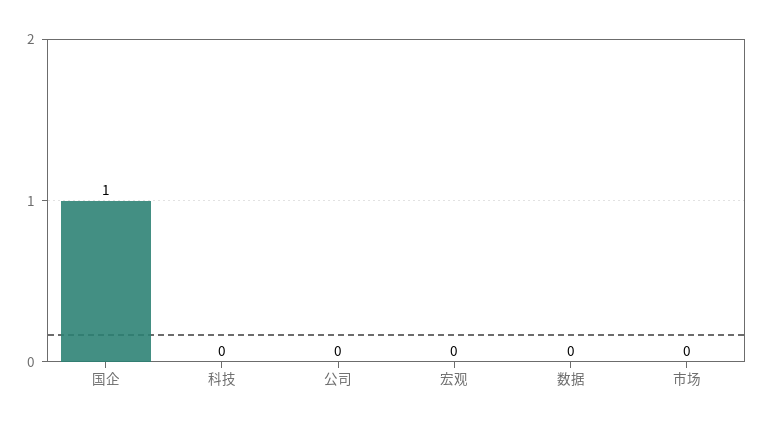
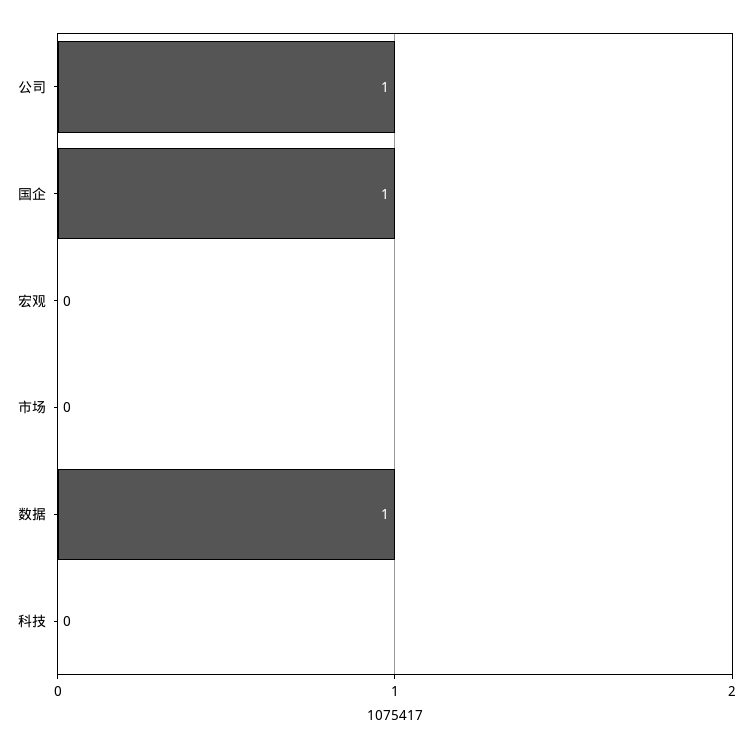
公司: 0 -> 1
数据: 0 -> 1

